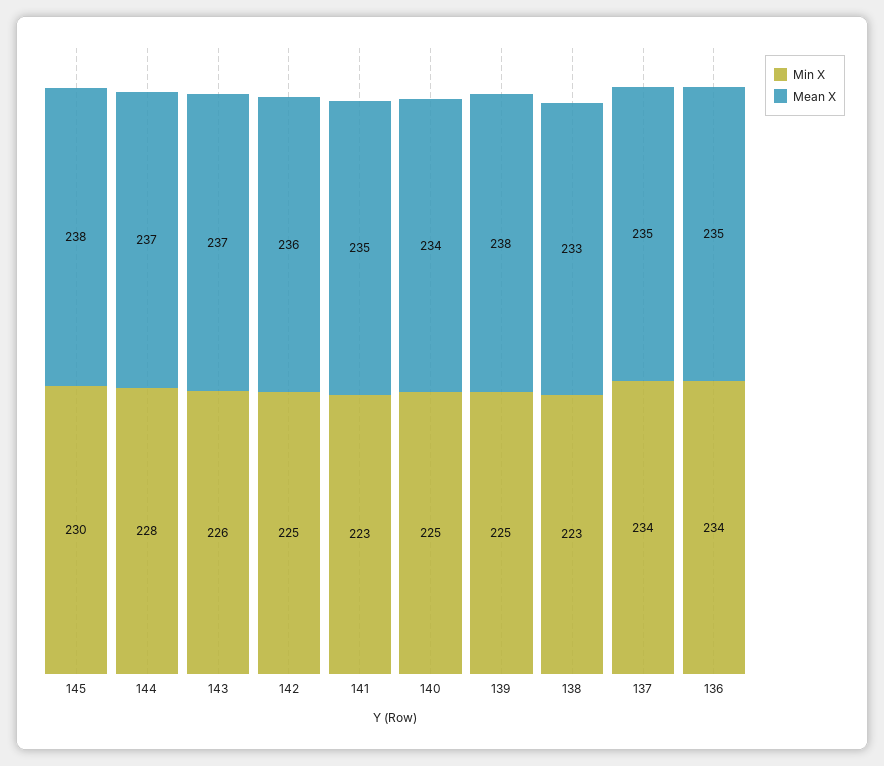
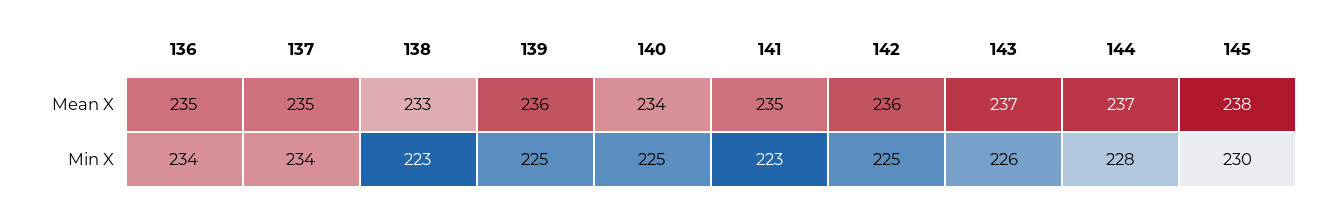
Mean X, 139: 238 -> 236

